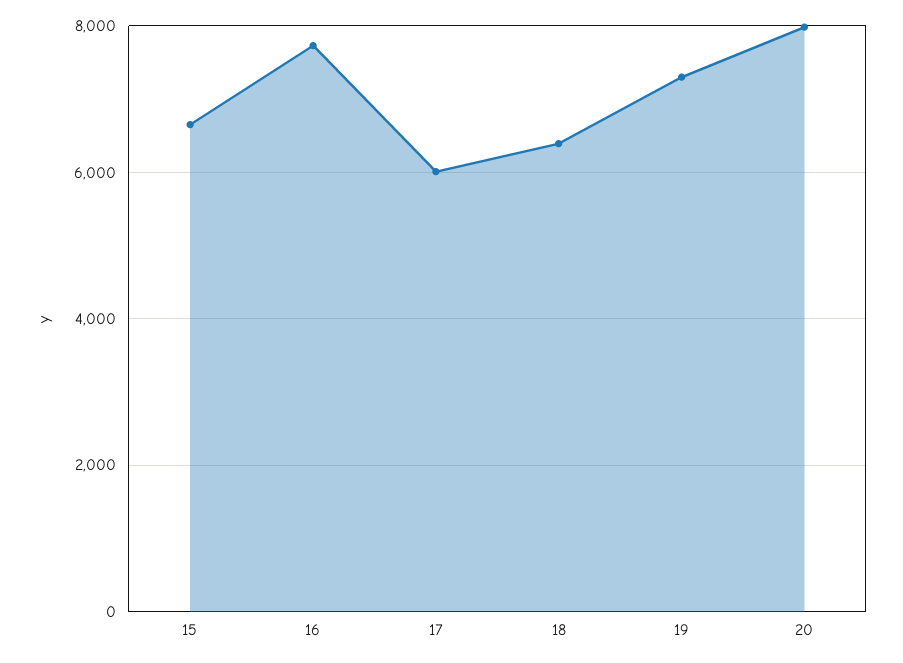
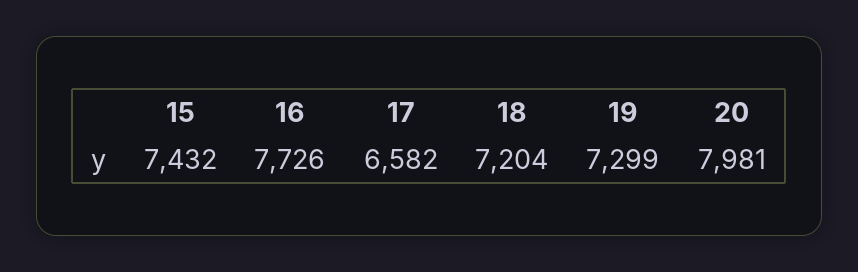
15: 6600 -> 7432
17: 6000 -> 6582
18: 6400 -> 7204

